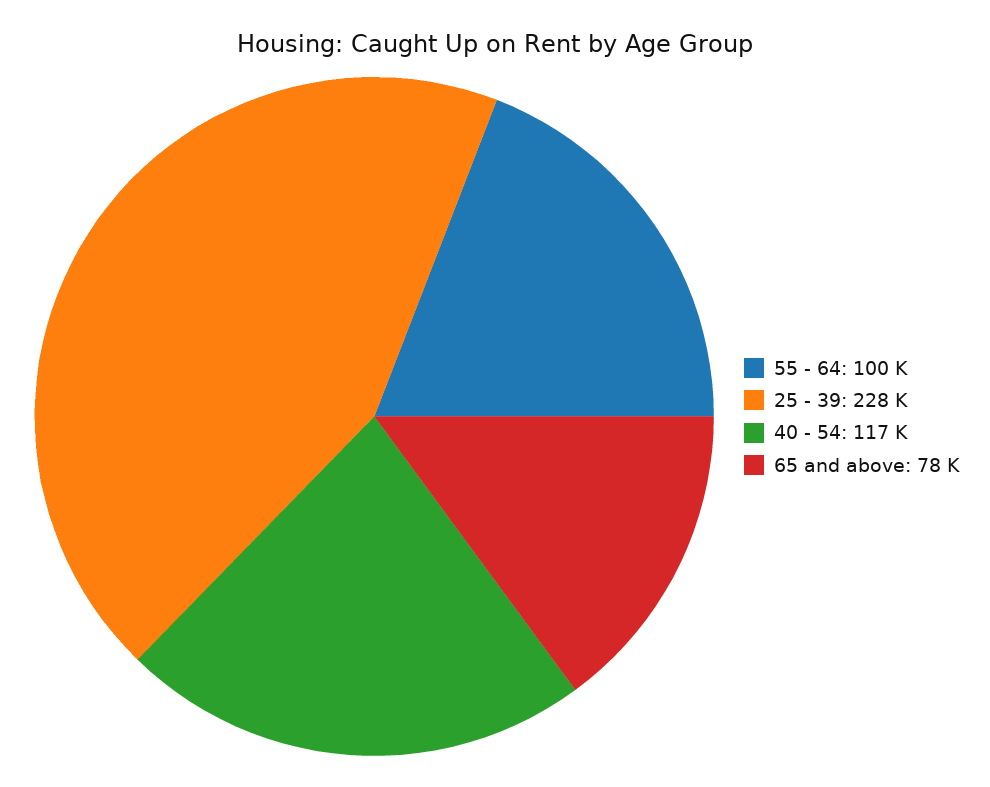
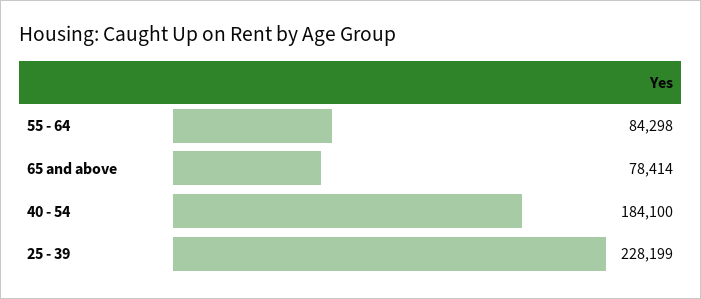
55 - 64: 100000 -> 84298
40 - 54: 117000 -> 184100

